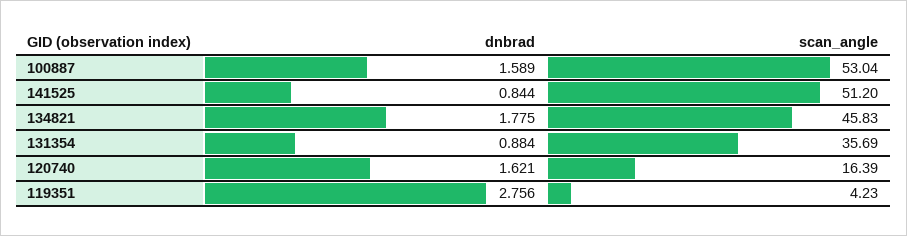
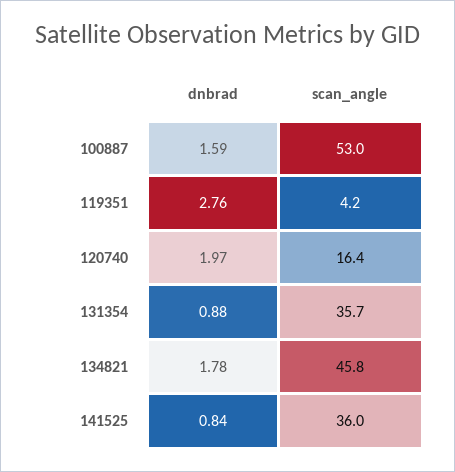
scan_angle, 141525: 51.2 -> 36
dnbrad, 120740: 1.621 -> 1.97

